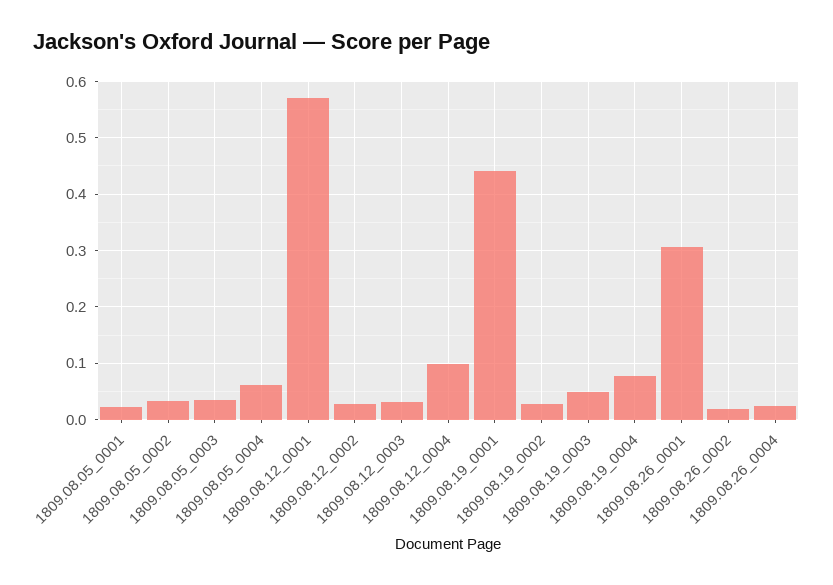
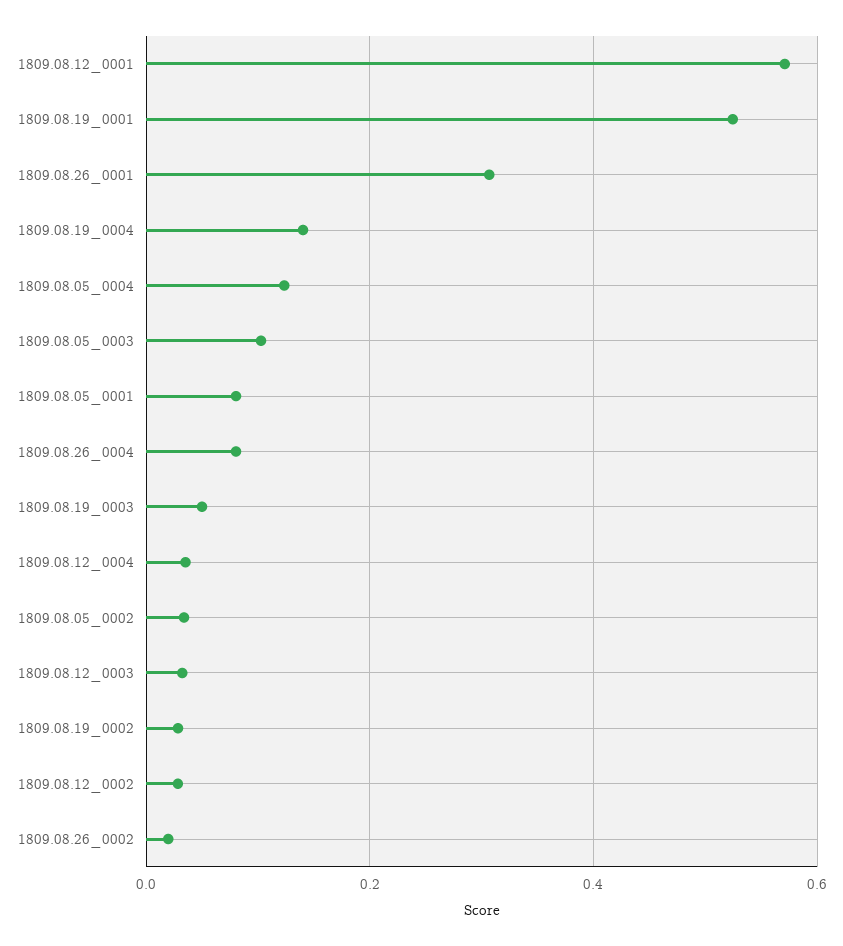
1809.08.05_0001: 0.02 -> 0.08
1809.08.05_0003: 0.04 -> 0.1
1809.08.05_0004: 0.06 -> 0.12
1809.08.12_0004: 0.1 -> 0.04
1809.08.19_0001: 0.44 -> 0.52
1809.08.19_0004: 0.08 -> 0.14
1809.08.26_0004: 0.02 -> 0.08

